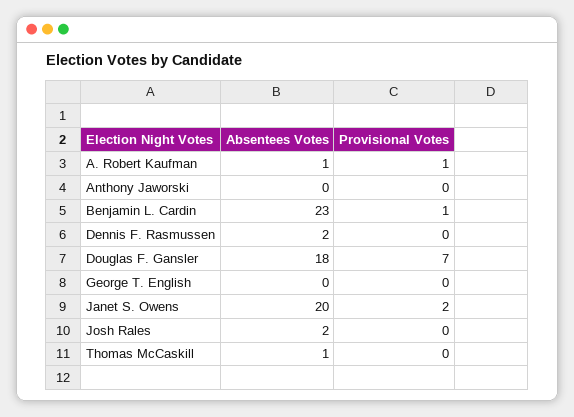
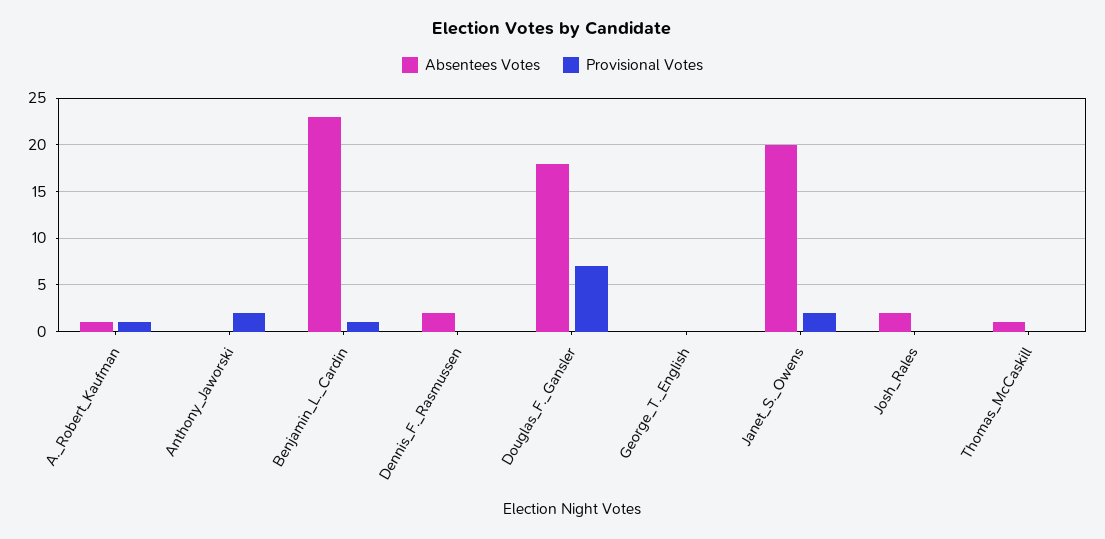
Provisional Votes, Anthony Jaworski: 0 -> 2

